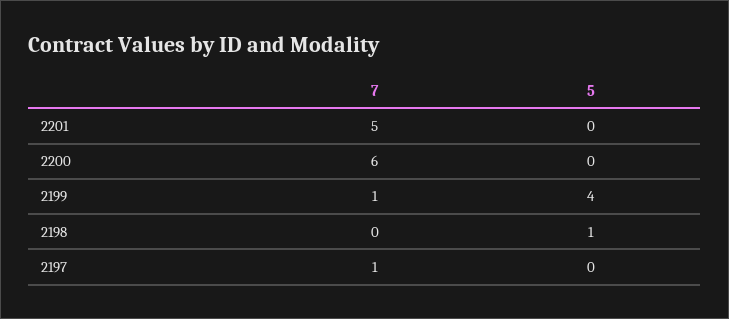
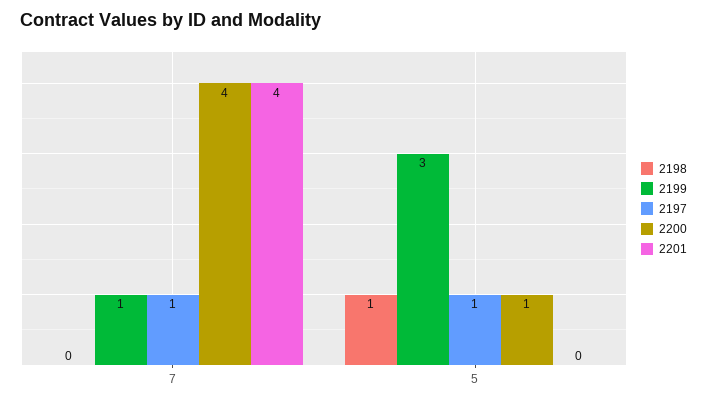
2201, 7: 5 -> 4
2200, 7: 6 -> 4
2200, 5: 0 -> 1
2199, 5: 4 -> 3
2197, 5: 0 -> 1

